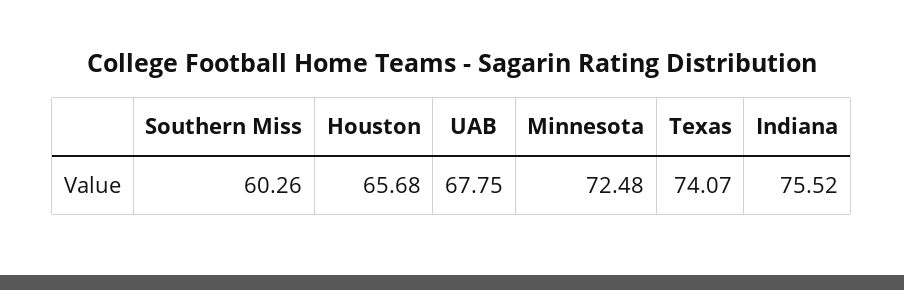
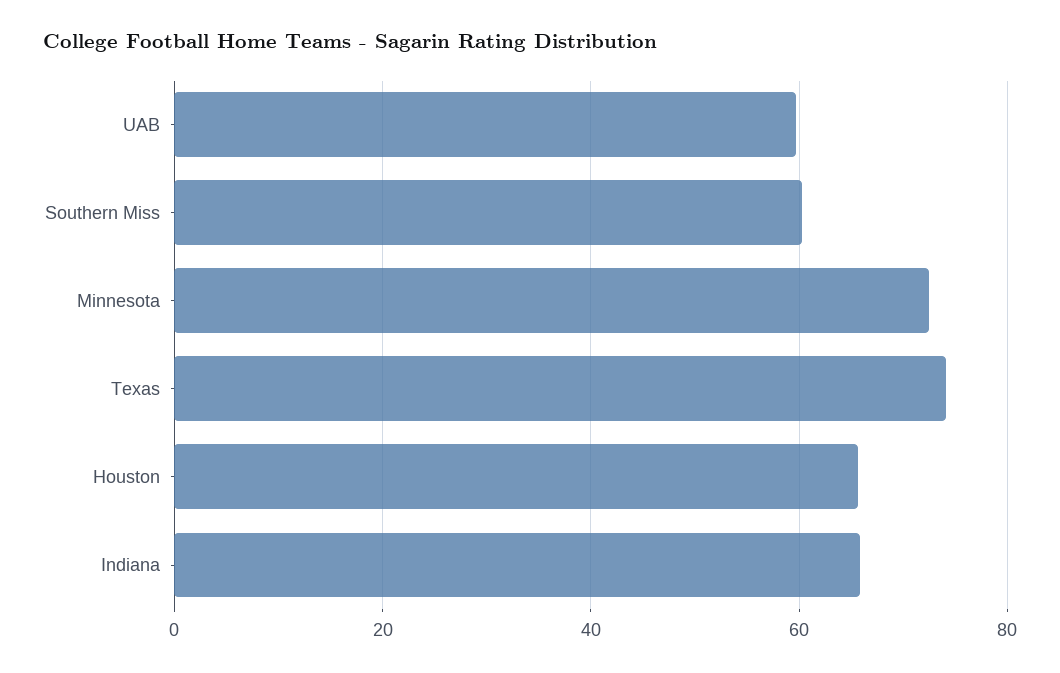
UAB: 67.75 -> 60
Indiana: 75.52 -> 66

